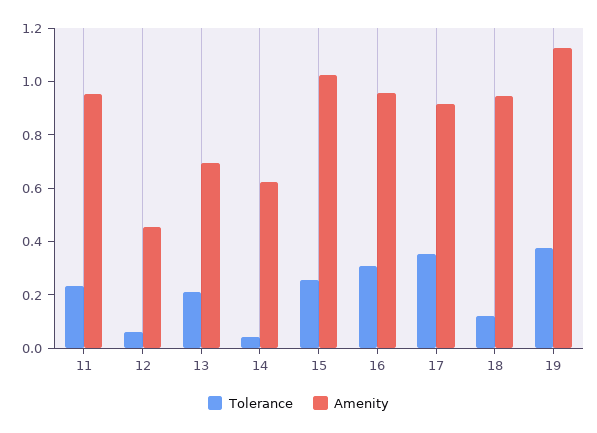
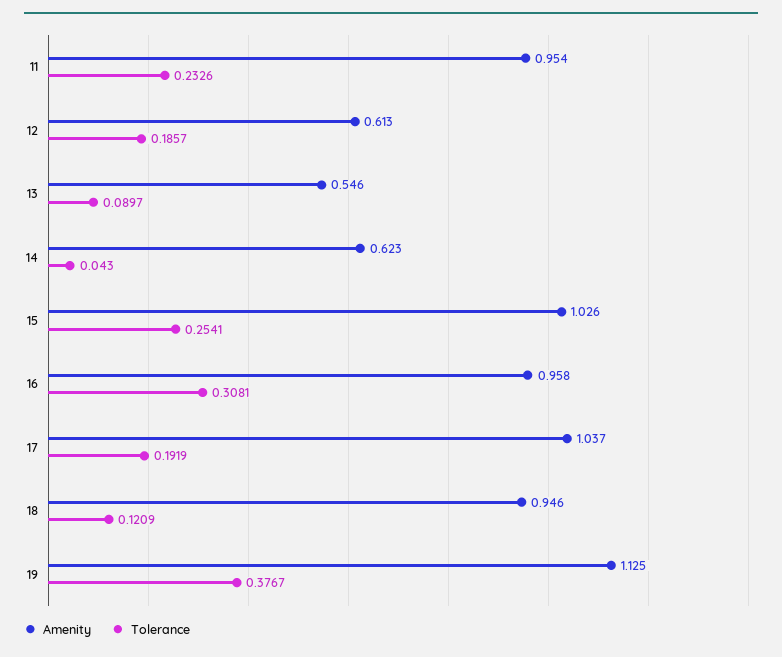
Tolerance, 12: 0.05 -> 0.1857
Amenity, 12: 0.45 -> 0.613
Tolerance, 13: 0.2 -> 0.0897
Amenity, 13: 0.7 -> 0.546
Tolerance, 17: 0.35 -> 0.1919
Amenity, 17: 0.9 -> 1.037

